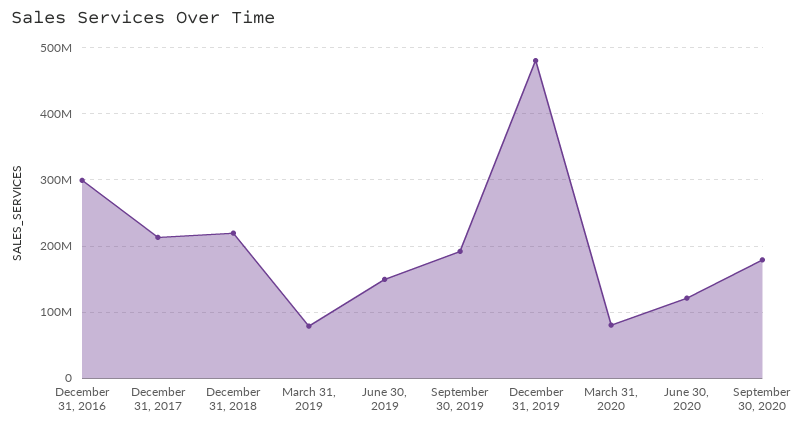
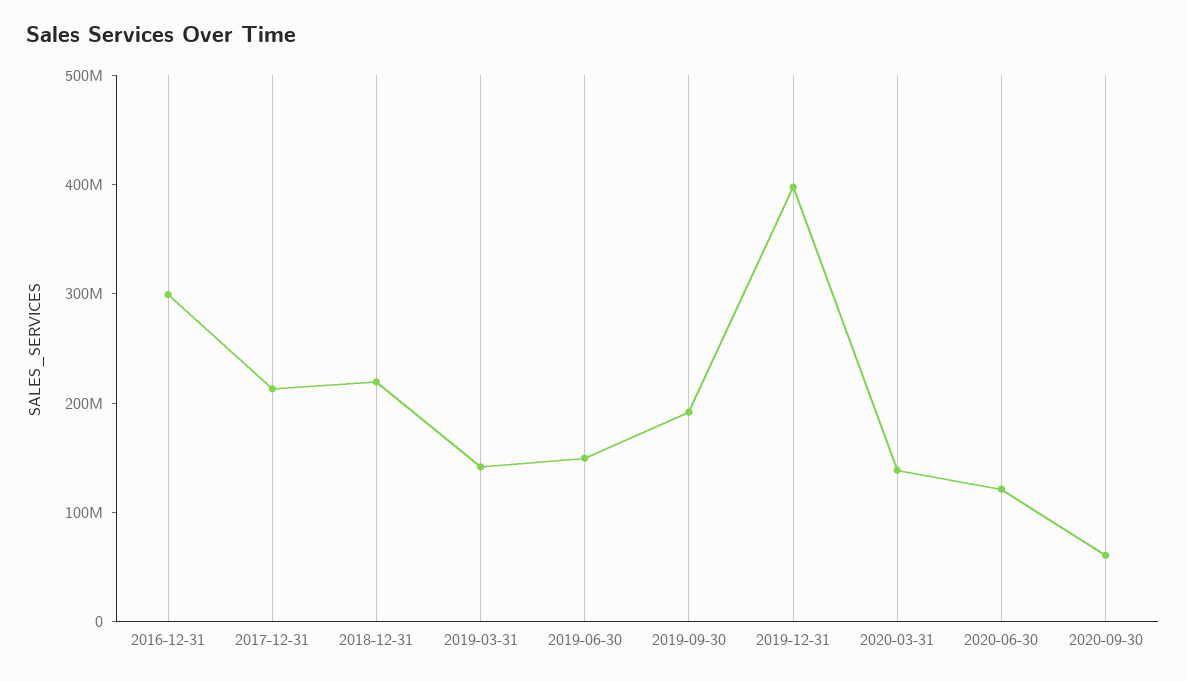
March 31, 2019: 80000000 -> 140000000
December 31, 2019: 480000000 -> 400000000
March 31, 2020: 80000000 -> 140000000
September 30, 2020: 180000000 -> 60000000

